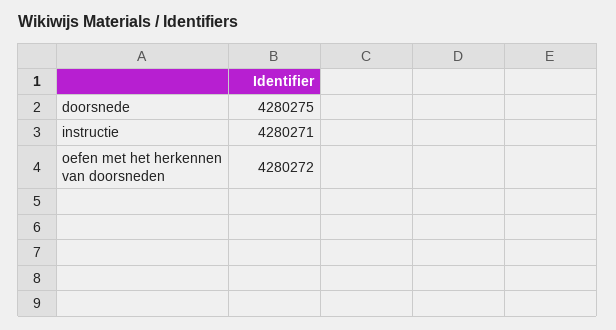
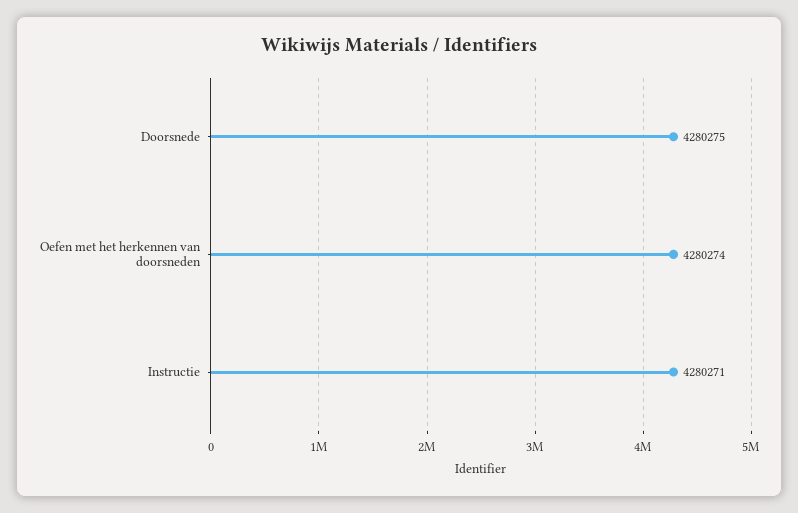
oefen met het herkennen van doorsneden: 4280272 -> 4280274

